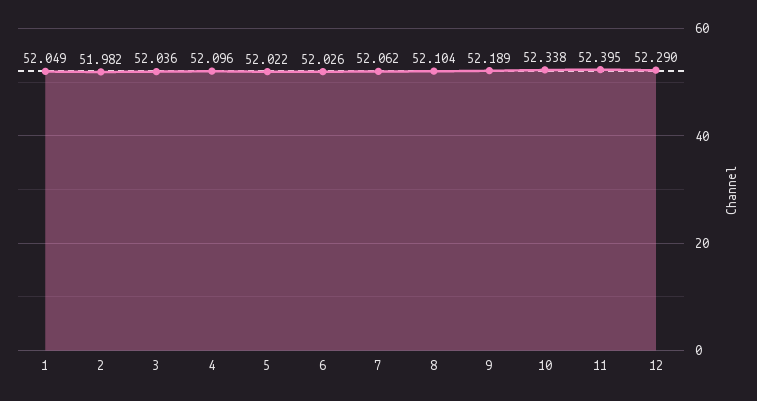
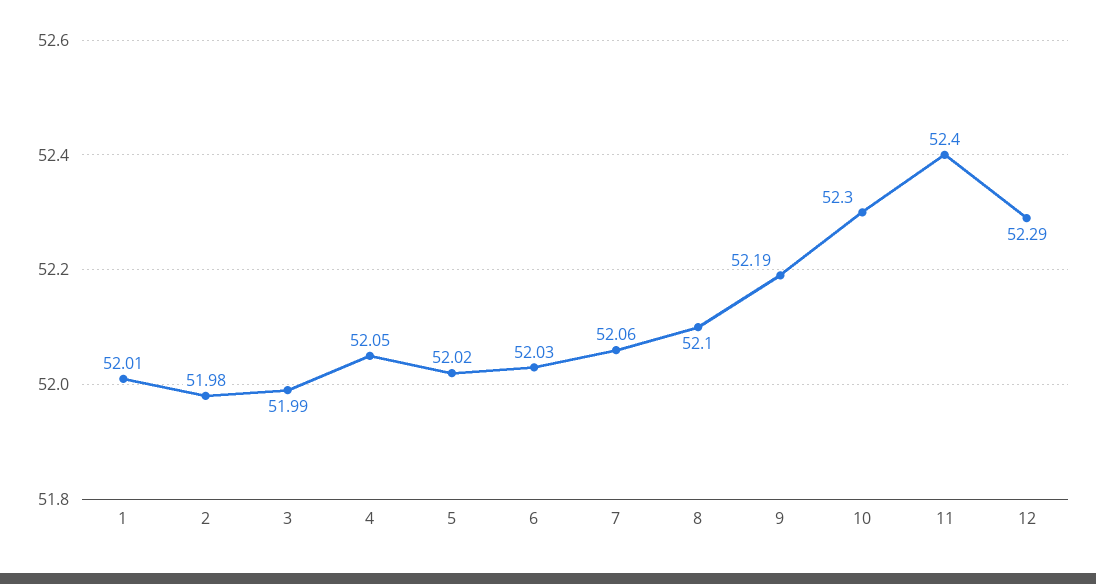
1: 52.049 -> 52.01
3: 52.036 -> 51.99
4: 52.096 -> 52.05
10: 52.338 -> 52.3

